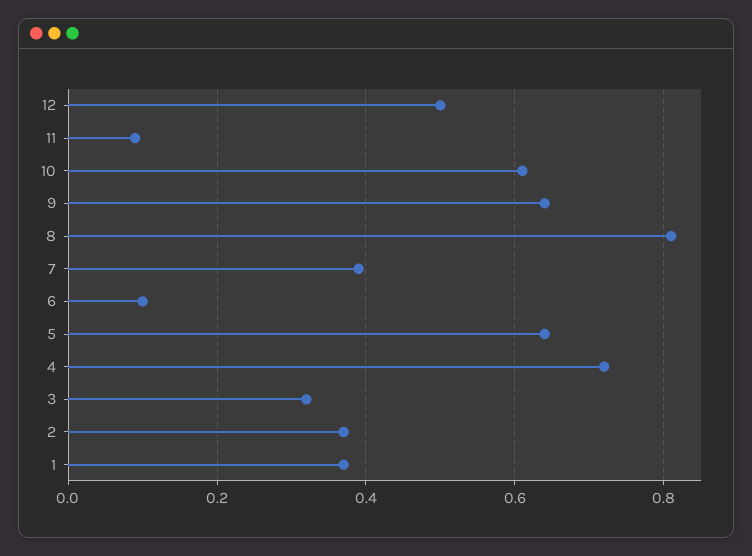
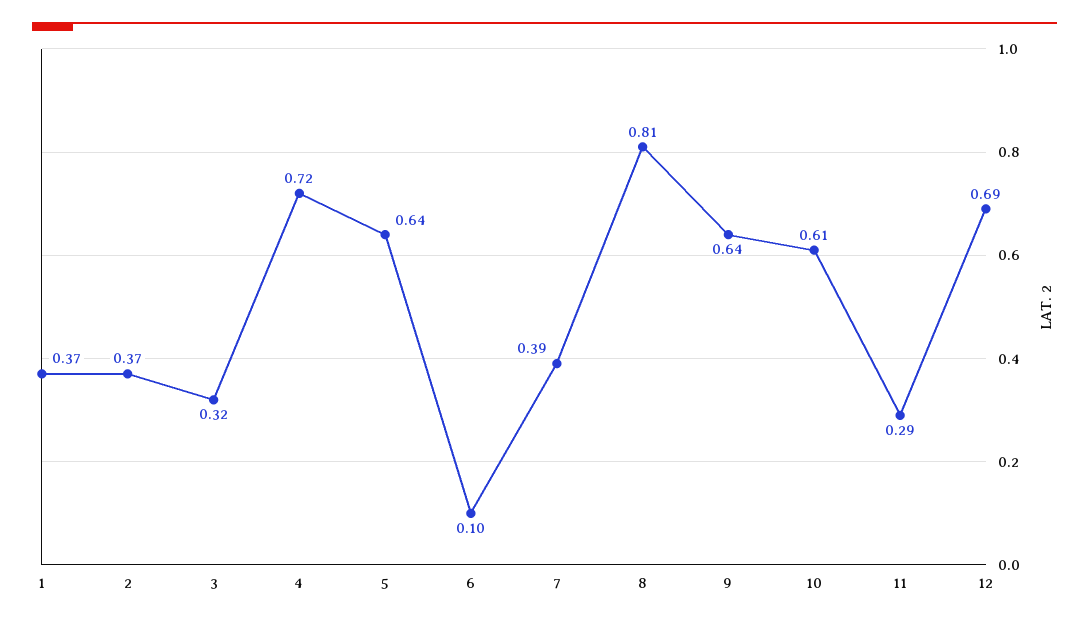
12: 0.5 -> 0.69
11: 0.1 -> 0.29

